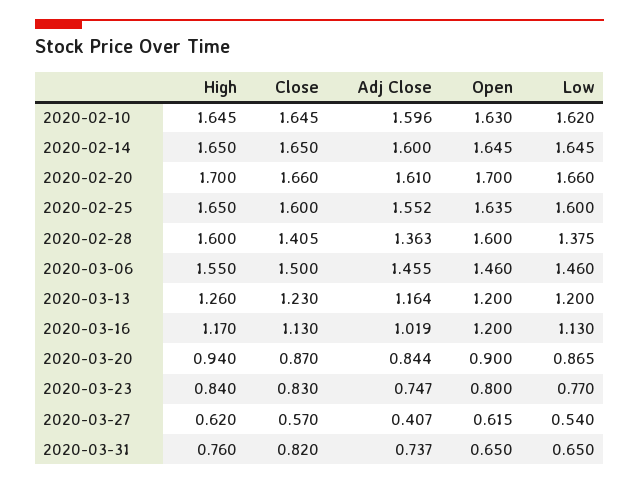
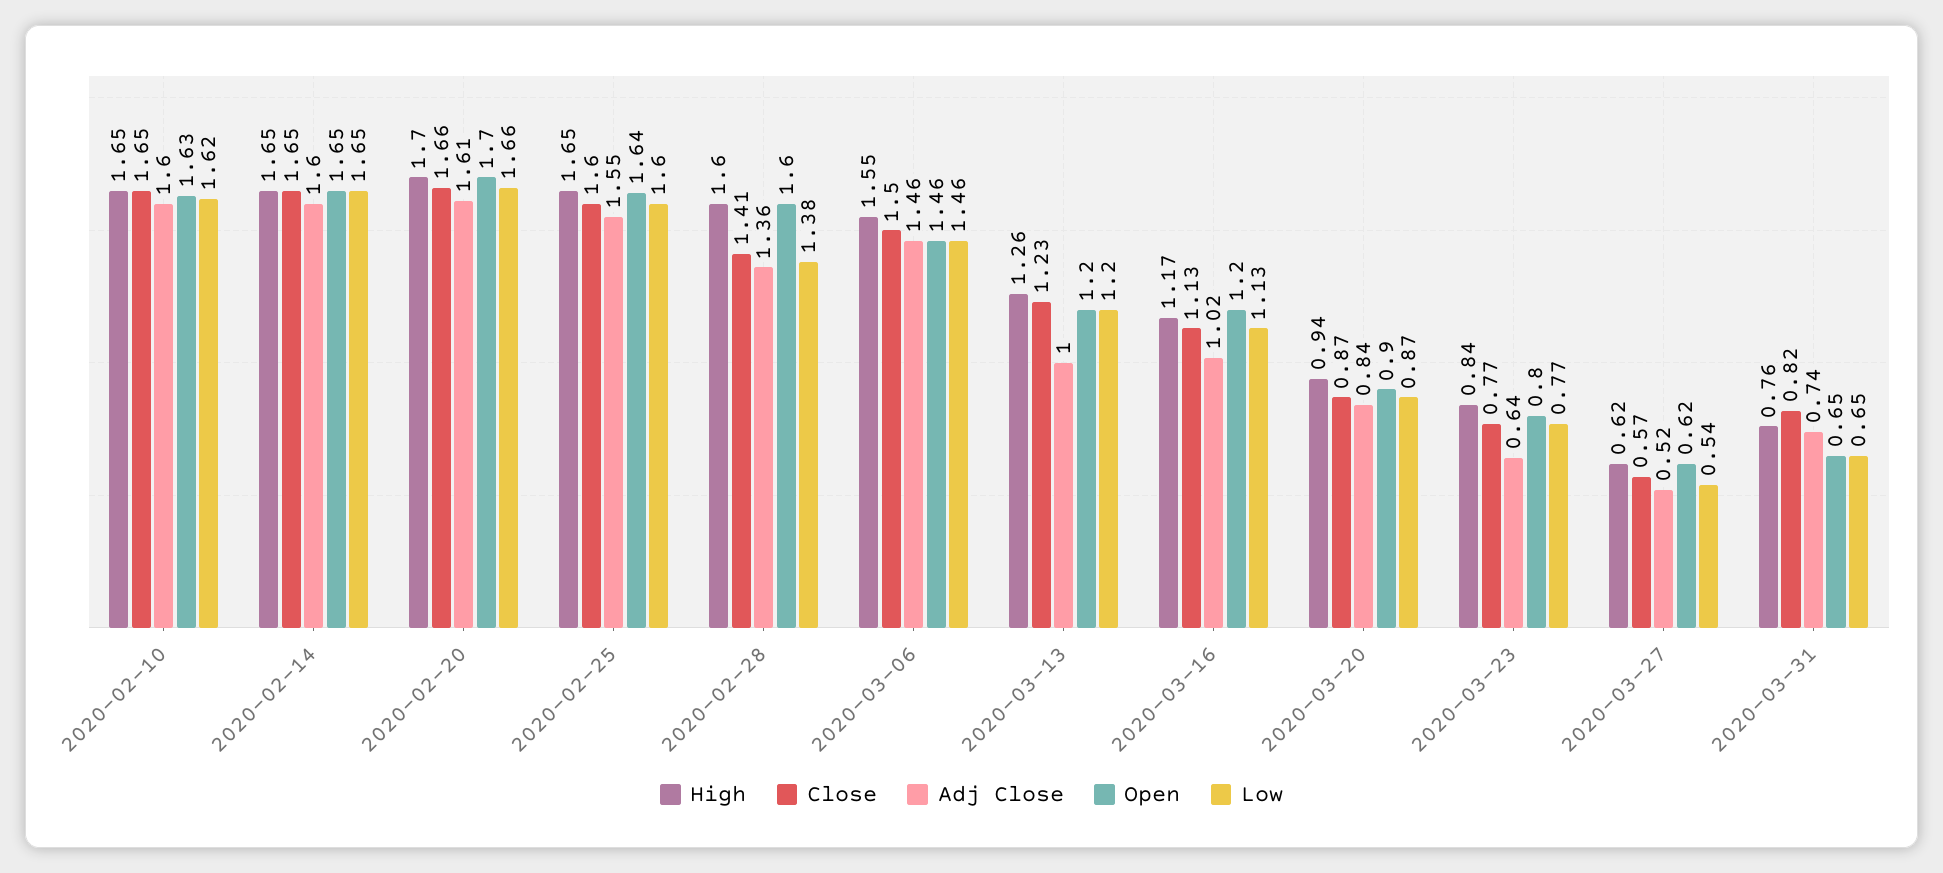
Adj Close, 2020-03-13: 1.164 -> 1
Close, 2020-03-23: 0.83 -> 0.77
Adj Close, 2020-03-23: 0.747 -> 0.64
Adj Close, 2020-03-27: 0.407 -> 0.52

